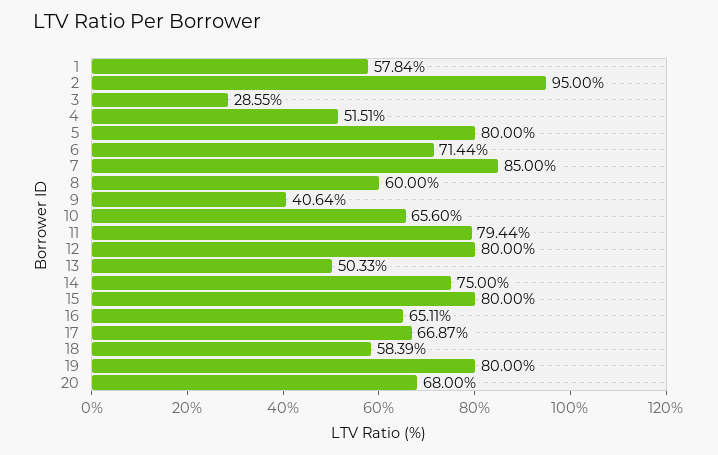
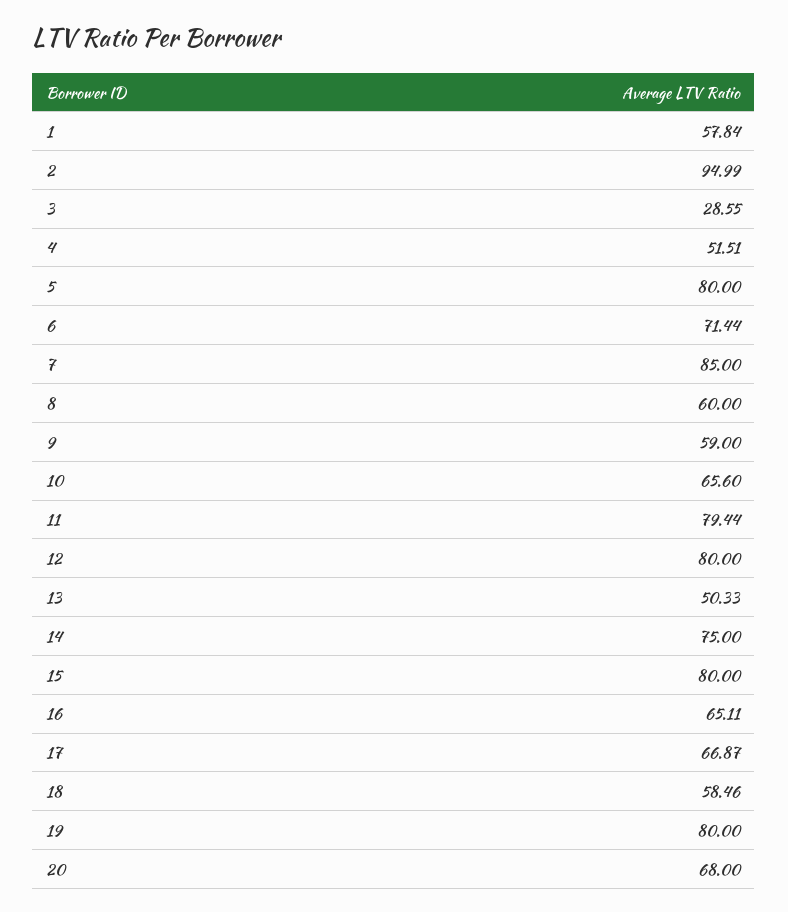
2: 95 -> 94.99
9: 40.64 -> 59
18: 58.39 -> 58.46

